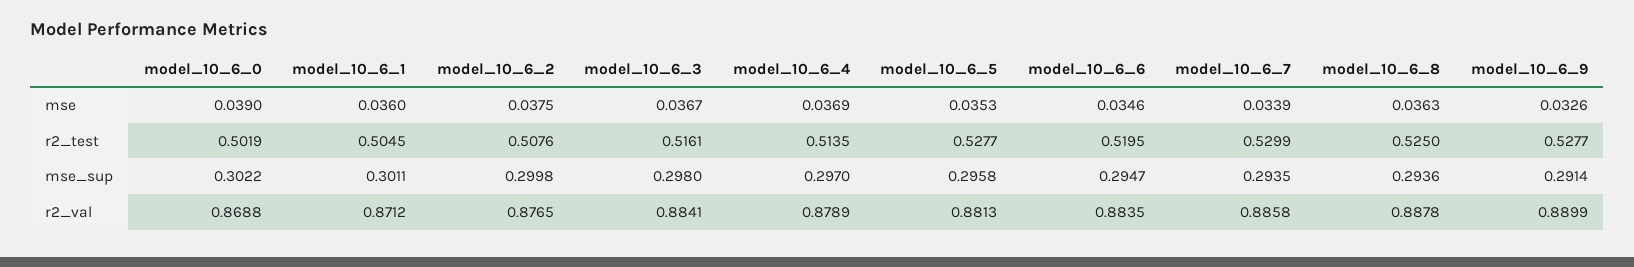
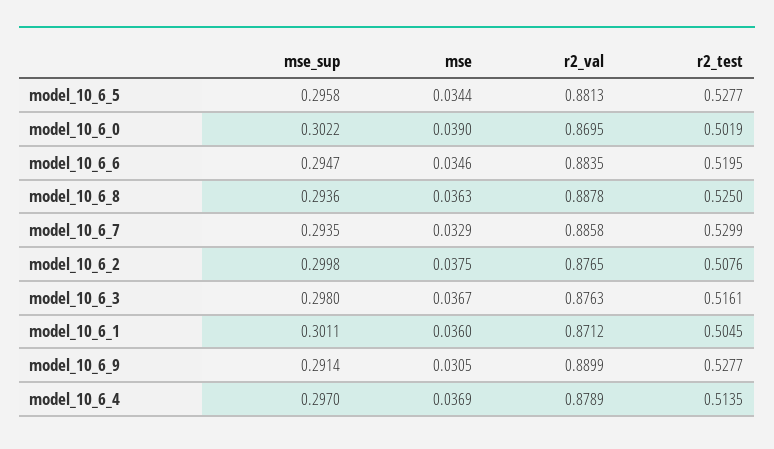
model_10_6_5, mse: 0.0353 -> 0.0344
model_10_6_7, mse: 0.0339 -> 0.0329
model_10_6_9, mse: 0.0326 -> 0.0305
model_10_6_0, r2_val: 0.8688 -> 0.8695
model_10_6_3, r2_val: 0.8841 -> 0.8763

